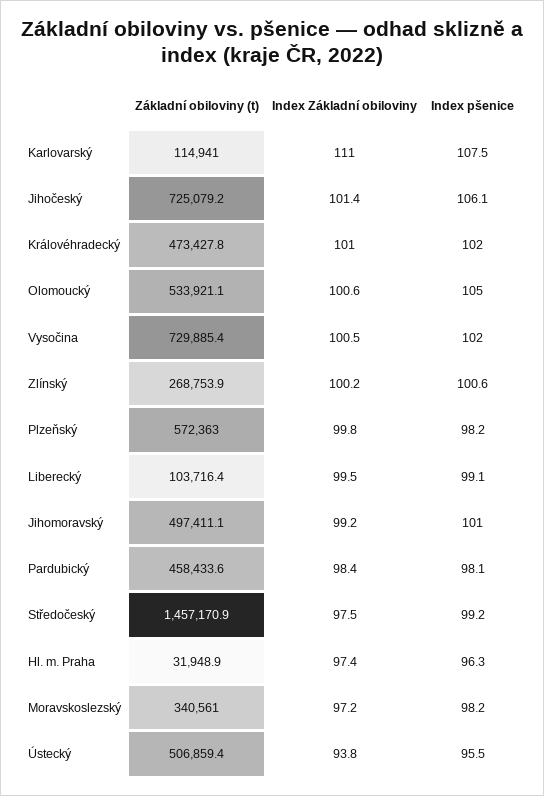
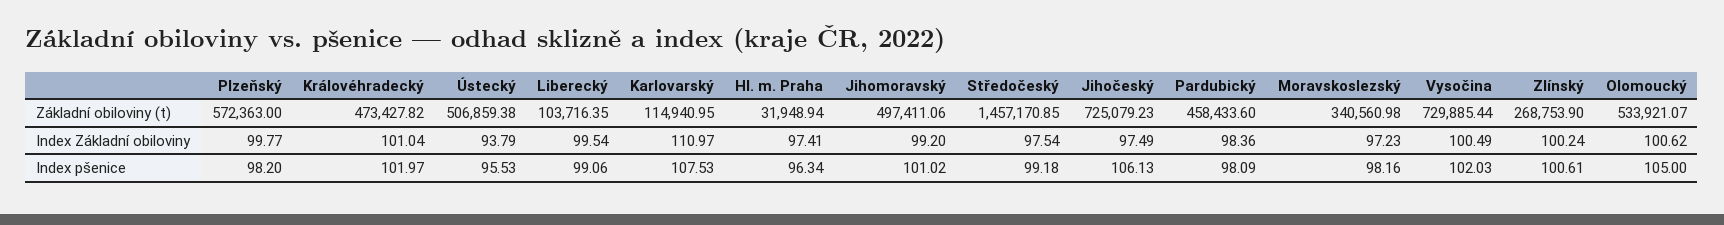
Index Základní obiloviny, Jihočeský: 101.4 -> 97.49

